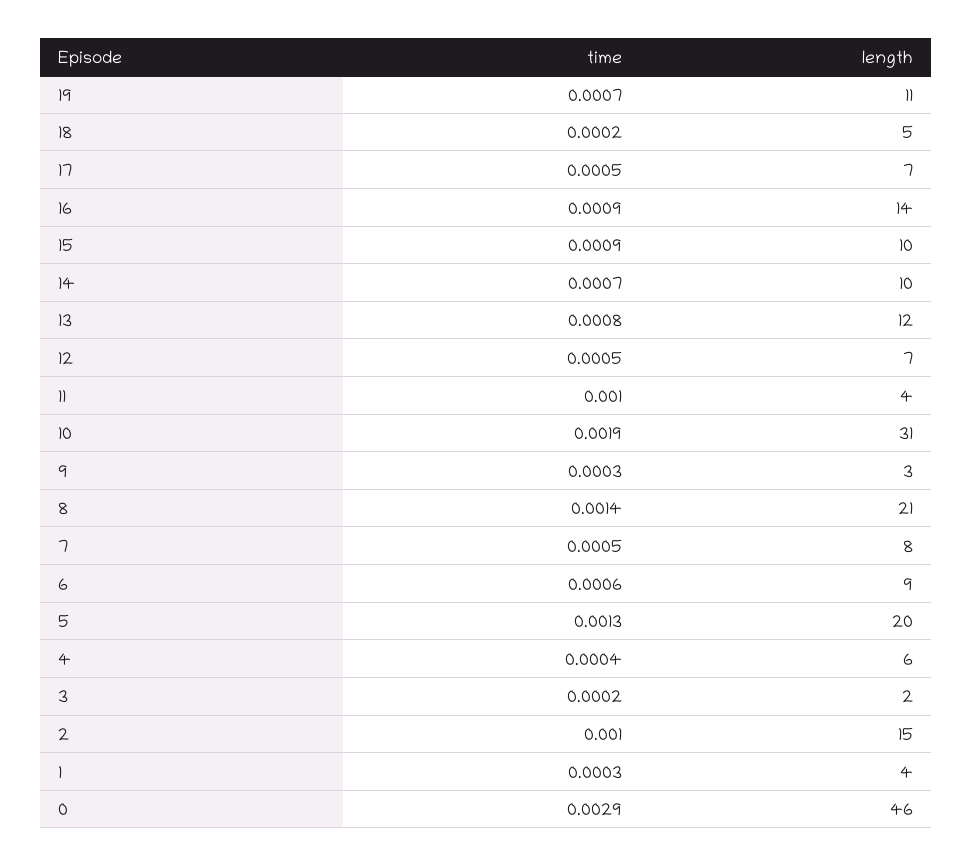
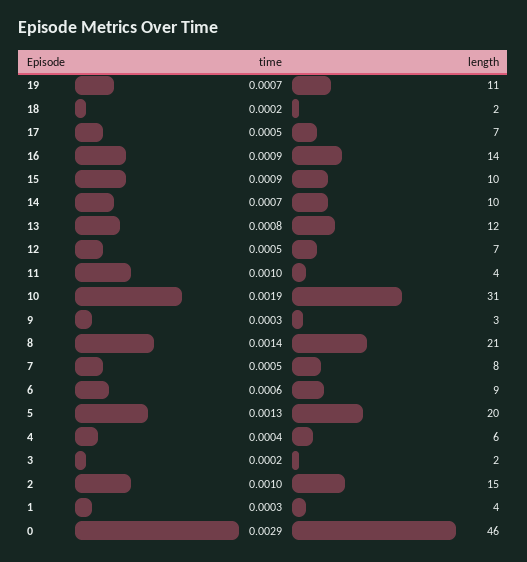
length, 18: 5 -> 2

